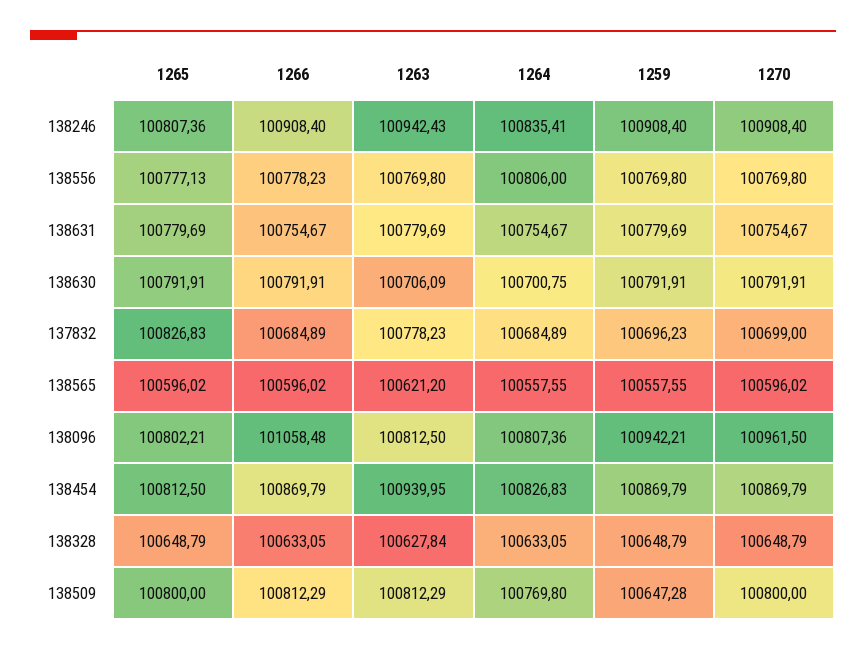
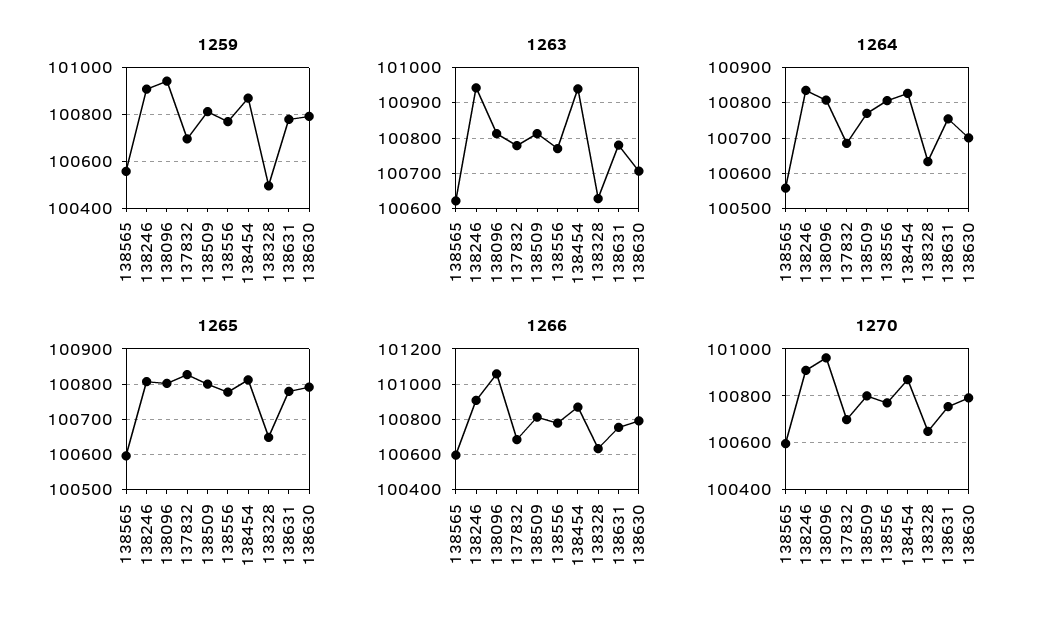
1259, 138328: 100648.79 -> 100500
1259, 138509: 100647.28 -> 100800

